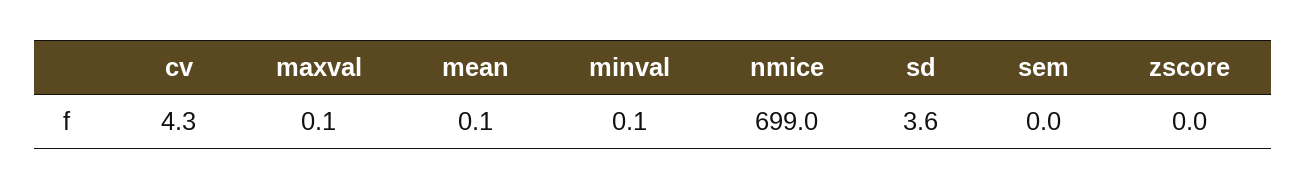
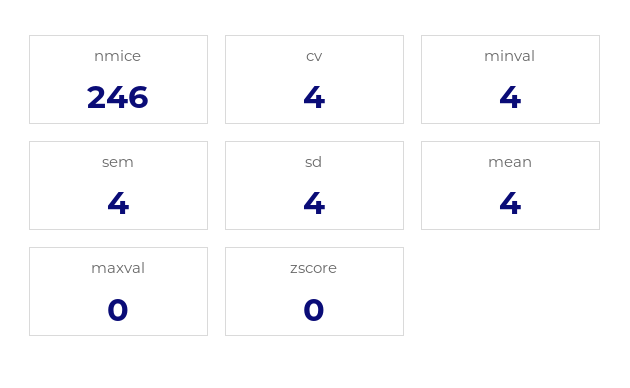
mean: 0.1 -> 4
minval: 0.1 -> 4
nmice: 699 -> 246
sem: 0 -> 4

